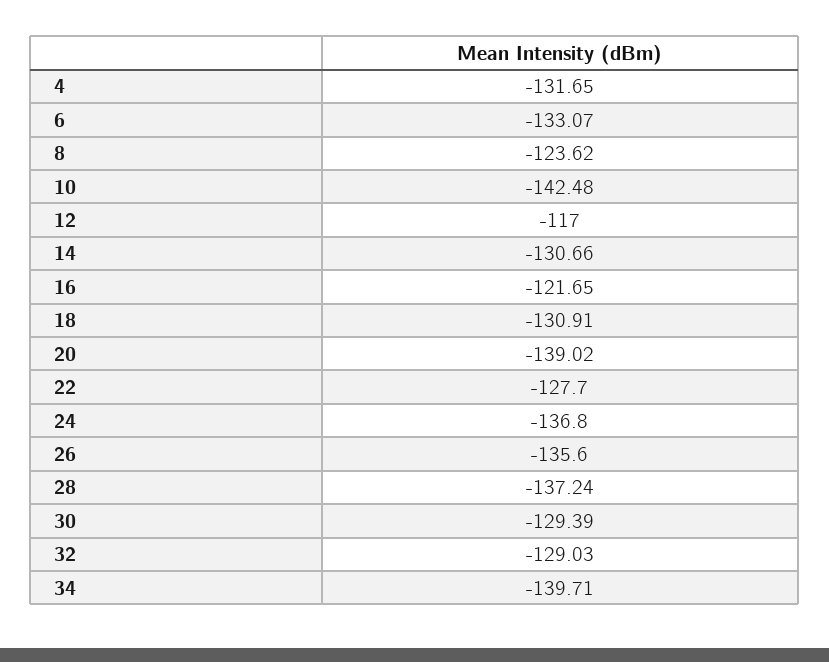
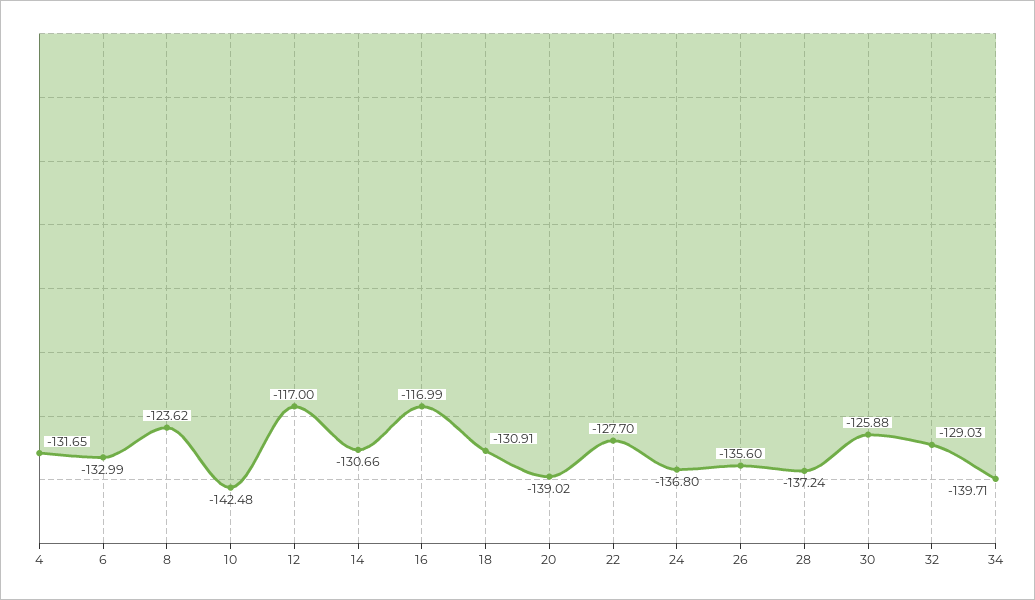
6: -133.07 -> -132.99
16: -121.65 -> -116.99
30: -129.39 -> -125.88

